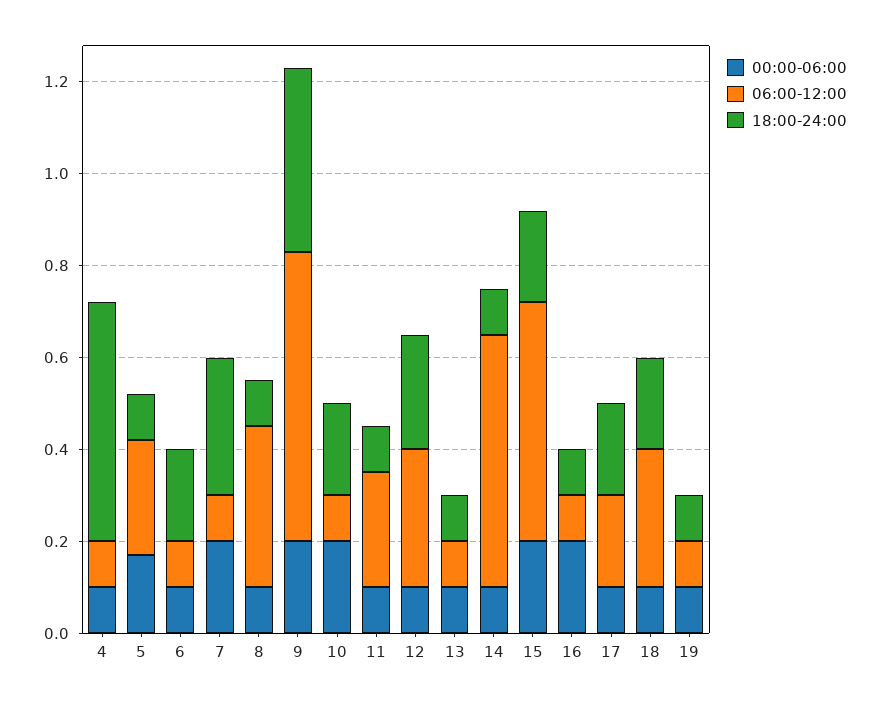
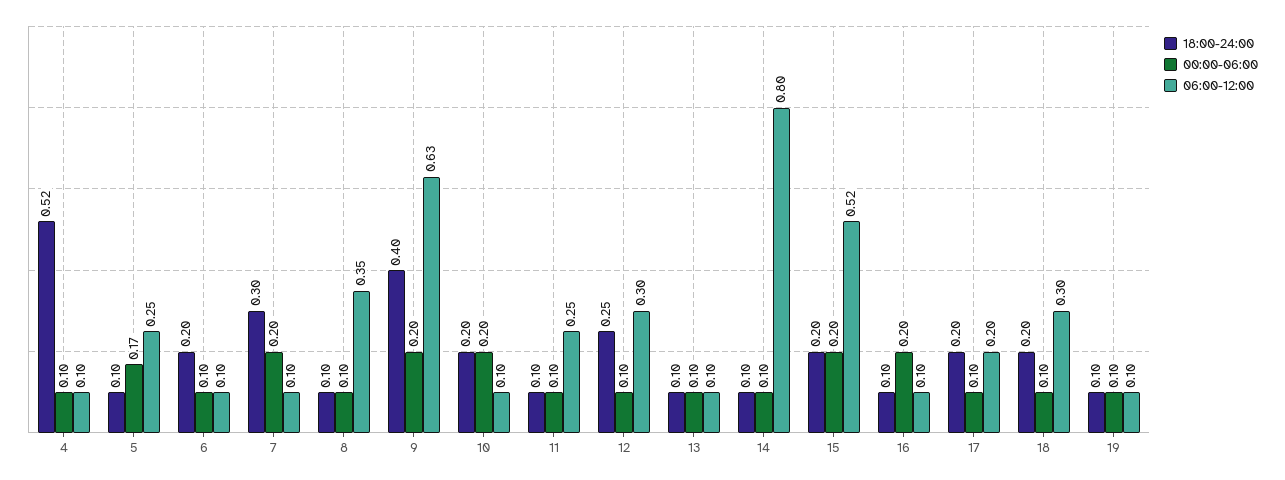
06:00-12:00, 14: 0.55 -> 0.8

